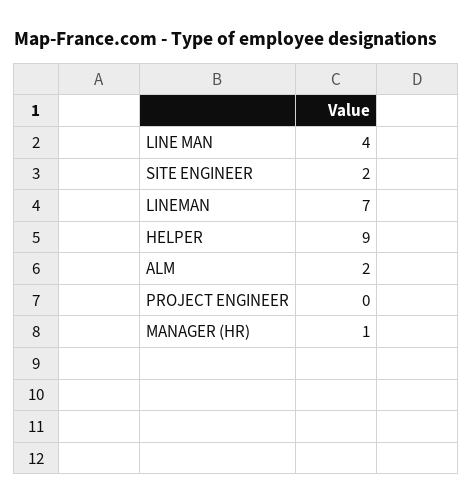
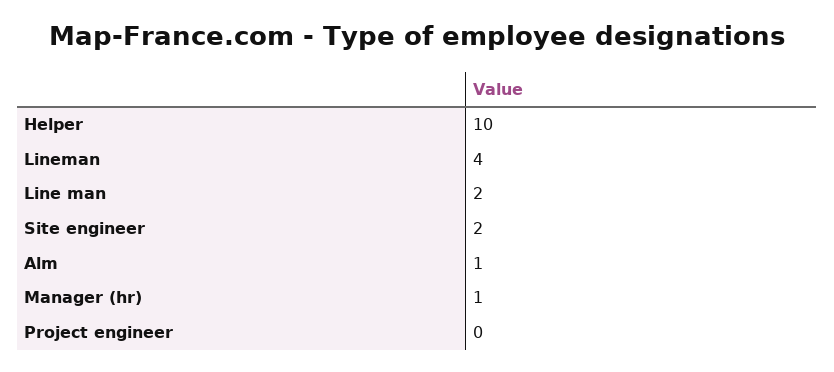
LINE MAN: 4 -> 2
LINEMAN: 7 -> 4
HELPER: 9 -> 10
ALM: 2 -> 1

